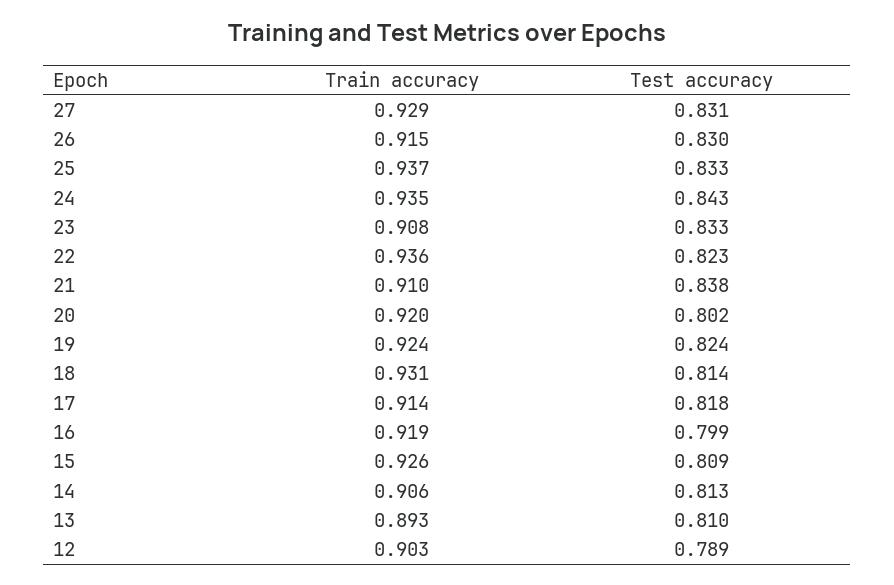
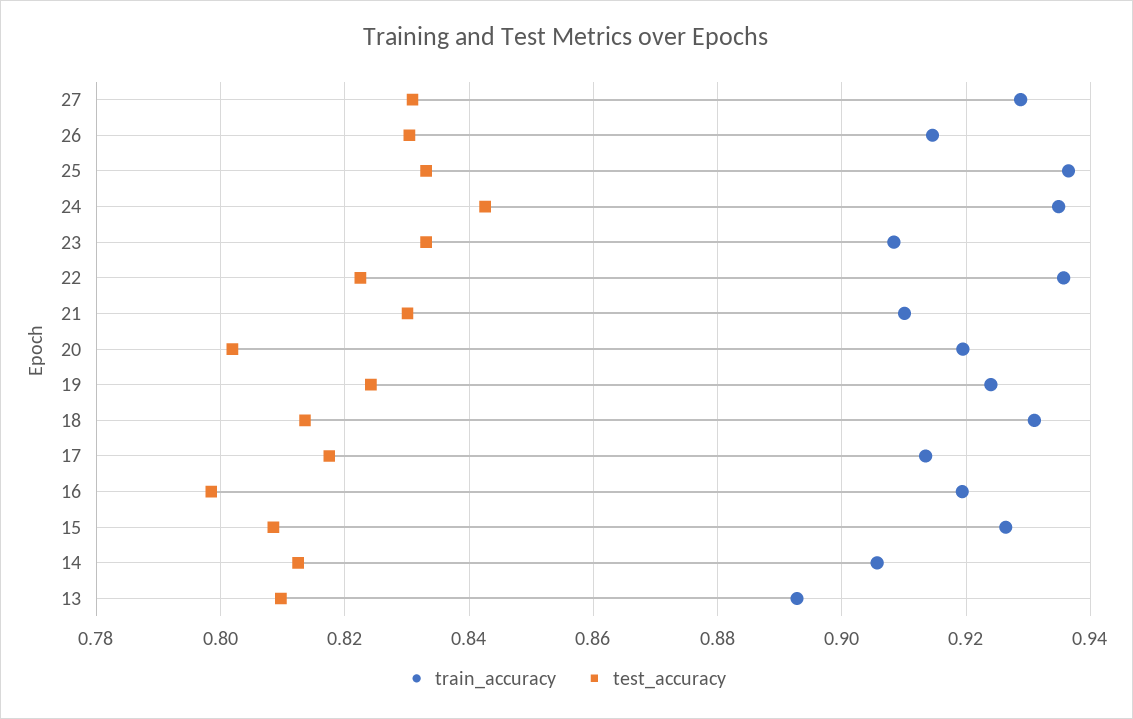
Test accuracy, 21: 0.838 -> 0.83
Train accuracy, 12: 0.903 -> none
Test accuracy, 12: 0.789 -> none

